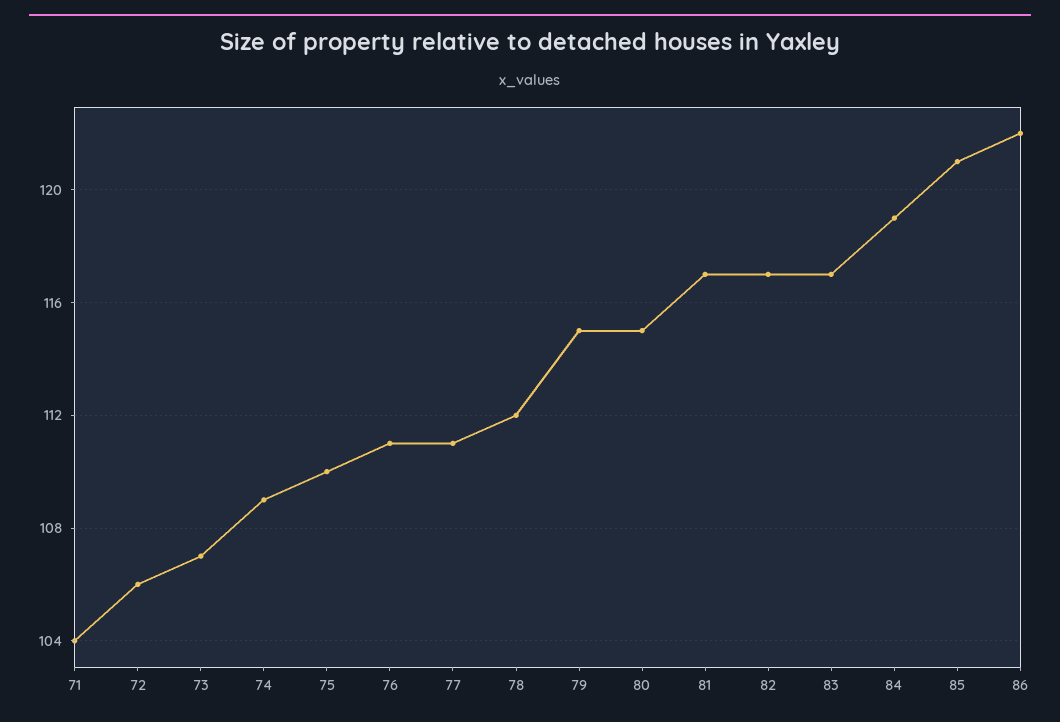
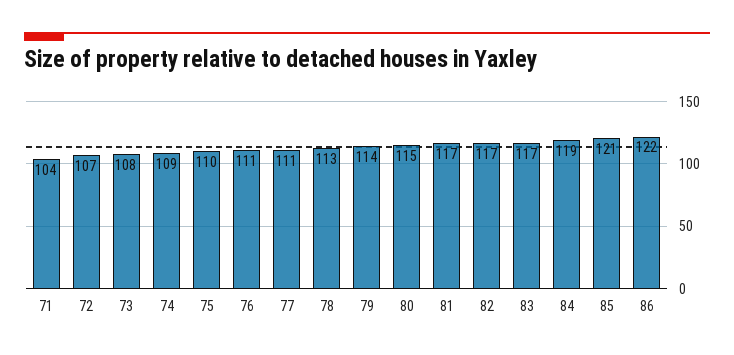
72: 106 -> 107
73: 107 -> 108
78: 112 -> 113
79: 115 -> 114

